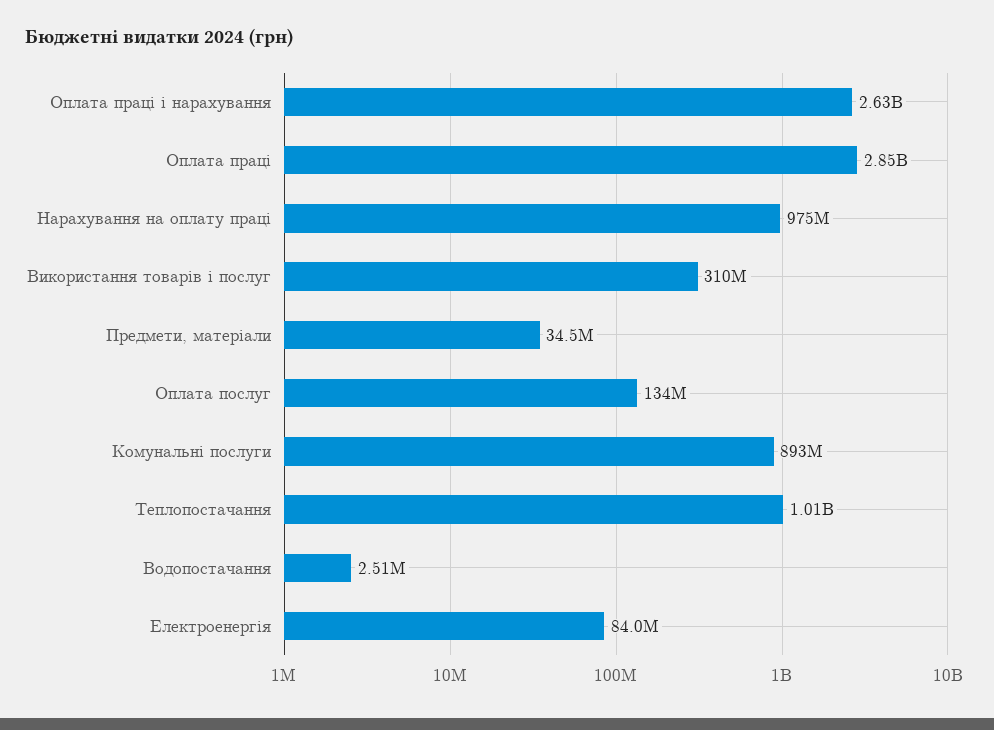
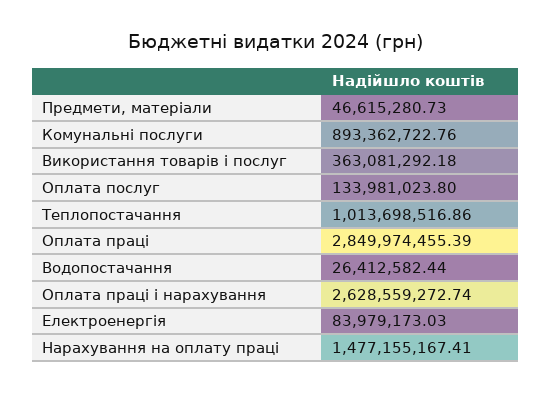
Нарахування на оплату праці: 975000000 -> 1477155167.41
Використання товарів і послуг: 310000000 -> 363081292.18
Предмети, матеріали: 34500000 -> 46615280.73
Водопостачання: 2510000 -> 26412582.44

